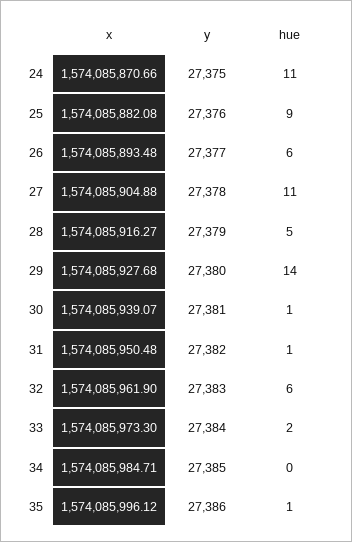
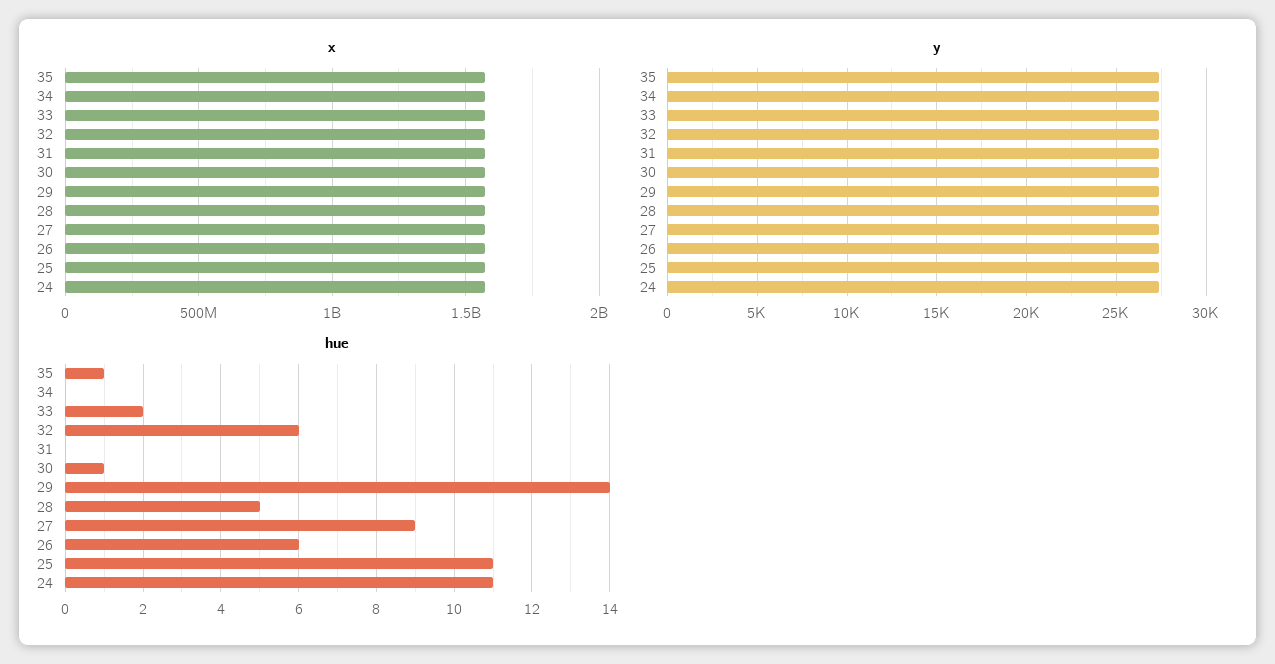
hue, 25: 9 -> 11
hue, 27: 11 -> 9
hue, 31: 1 -> 0

